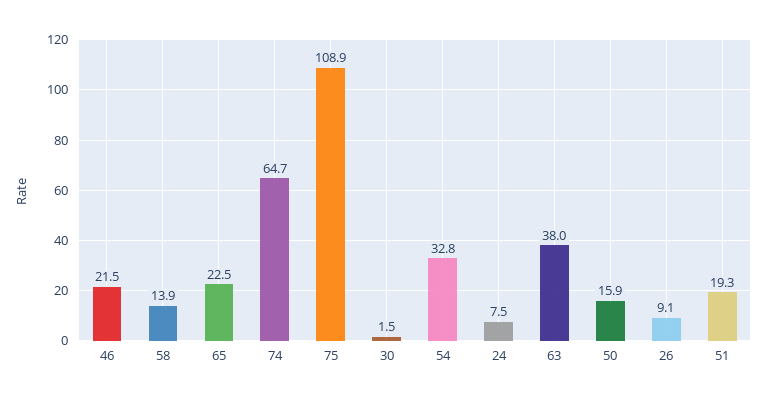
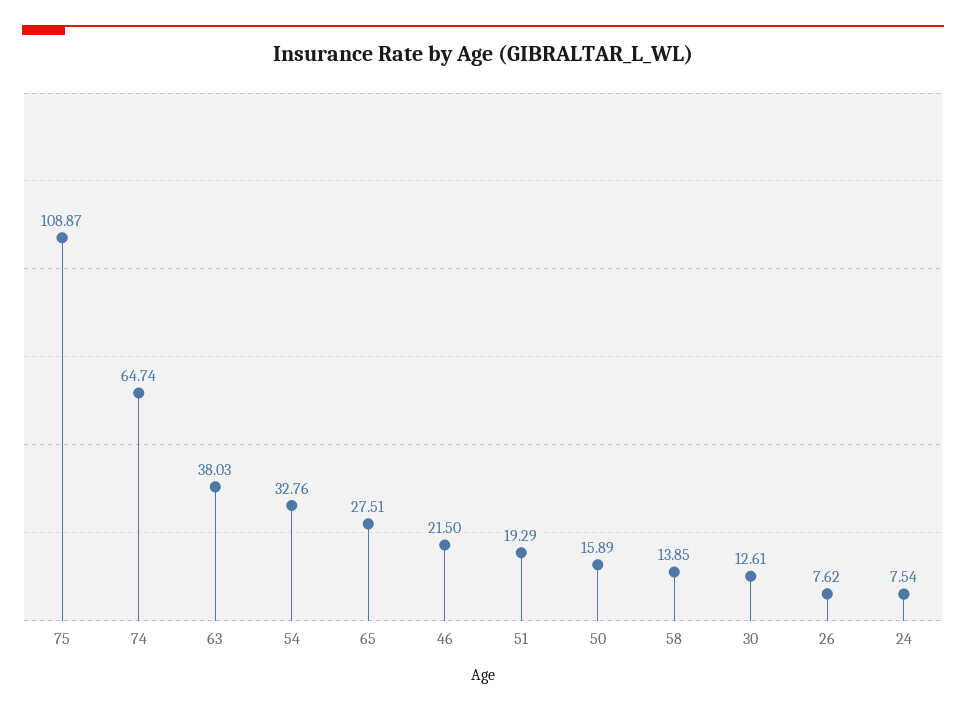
65: 22.5 -> 27.51
30: 1.5 -> 12.61
26: 9.1 -> 7.62

